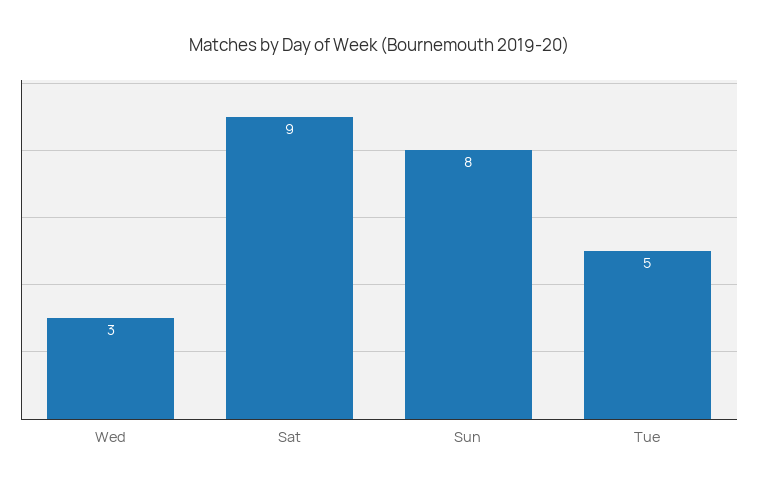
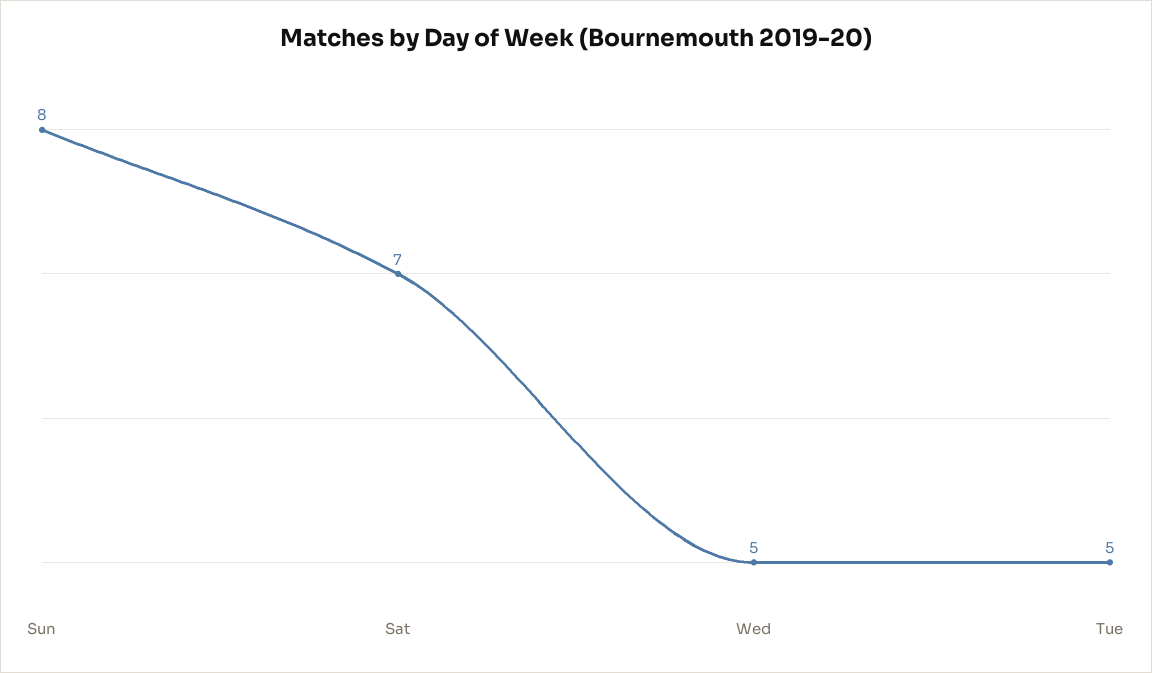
Wed: 3 -> 5
Sat: 9 -> 7

